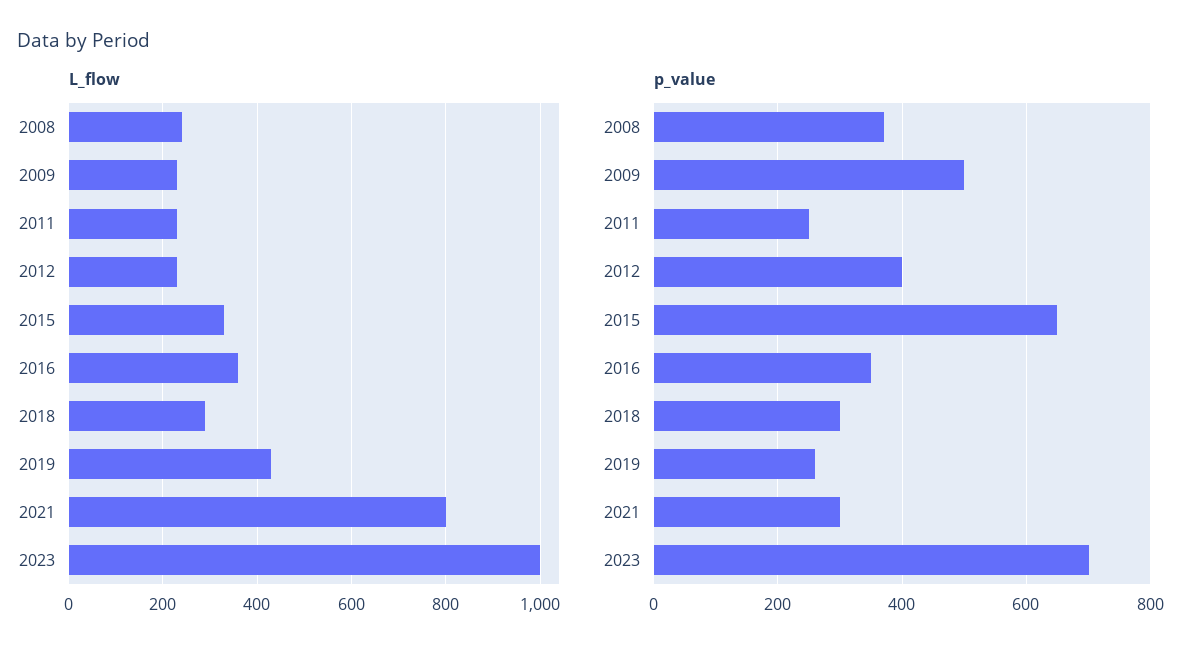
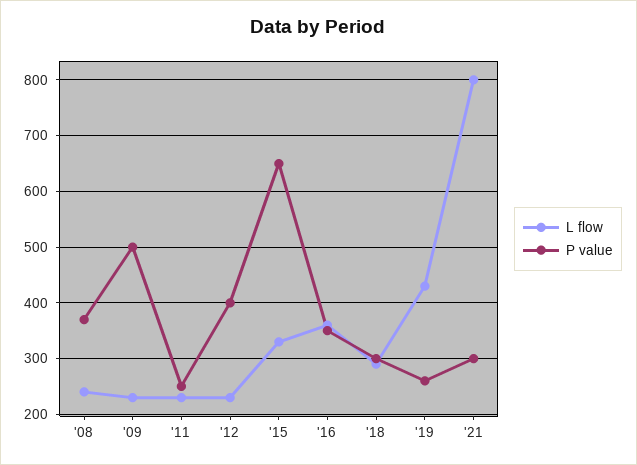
L_flow, 2023: 1000 -> none
p_value, 2023: 700 -> none

